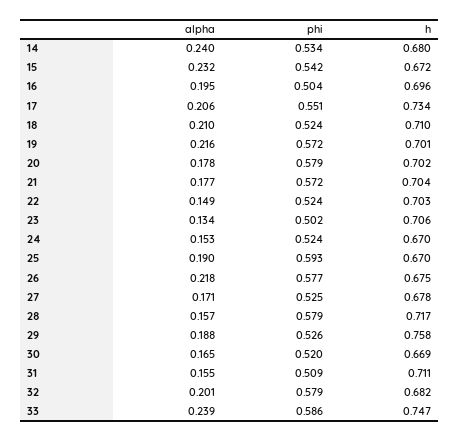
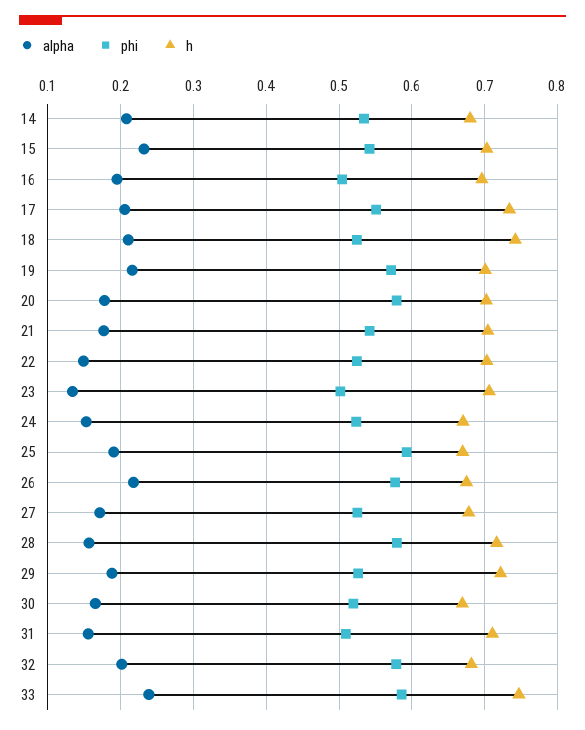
alpha, 14: 0.24 -> 0.21
h, 15: 0.672 -> 0.7
h, 18: 0.71 -> 0.74
phi, 21: 0.572 -> 0.54
h, 29: 0.758 -> 0.72

